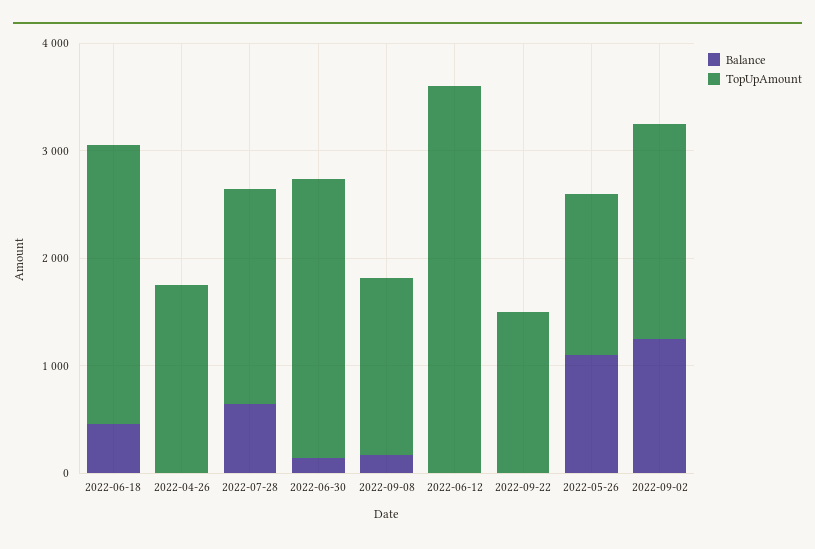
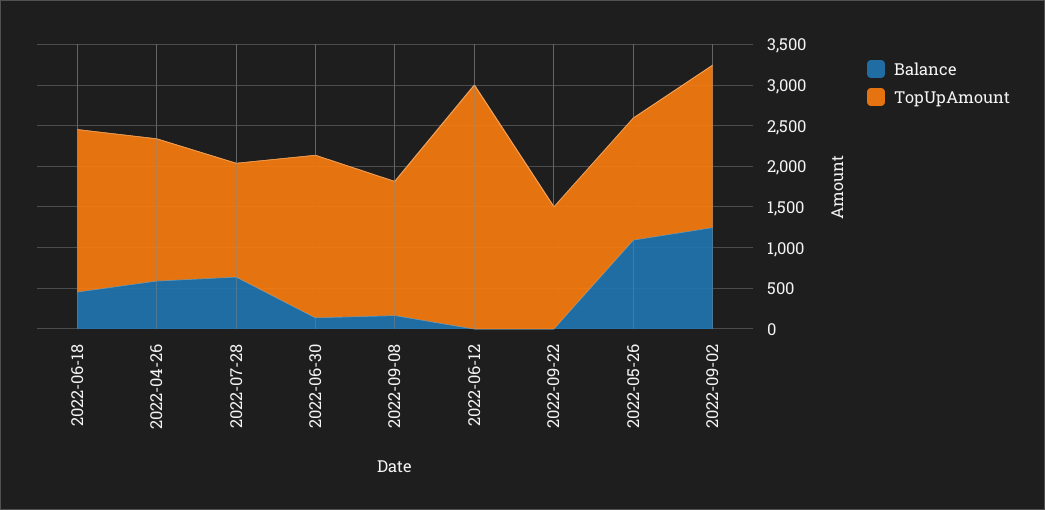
TopUpAmount, 2022-06-18: 2600 -> 2000
Balance, 2022-04-26: 0 -> 600
TopUpAmount, 2022-07-28: 2000 -> 1400
TopUpAmount, 2022-06-30: 2600 -> 2000
TopUpAmount, 2022-06-12: 3600 -> 3000

